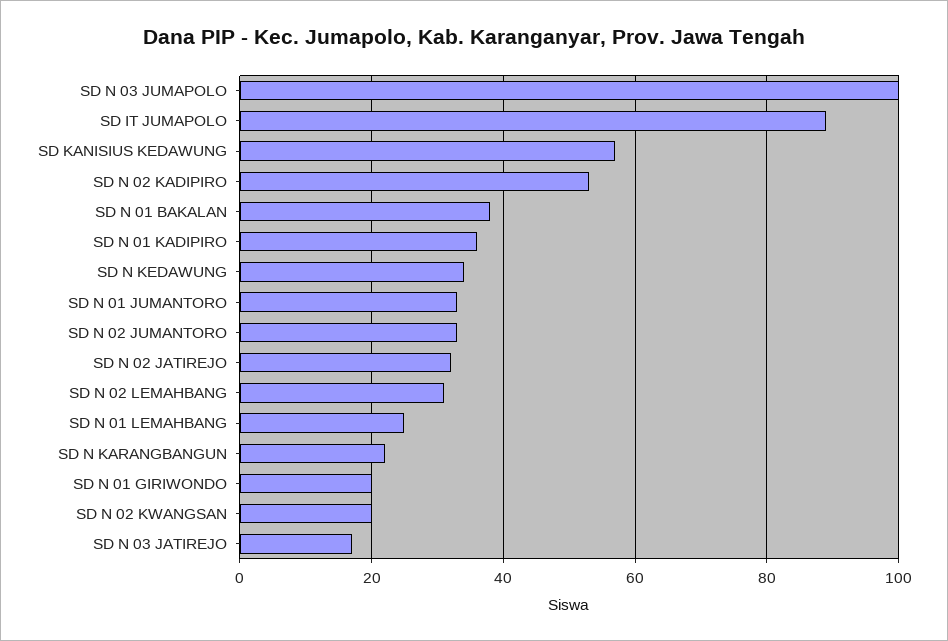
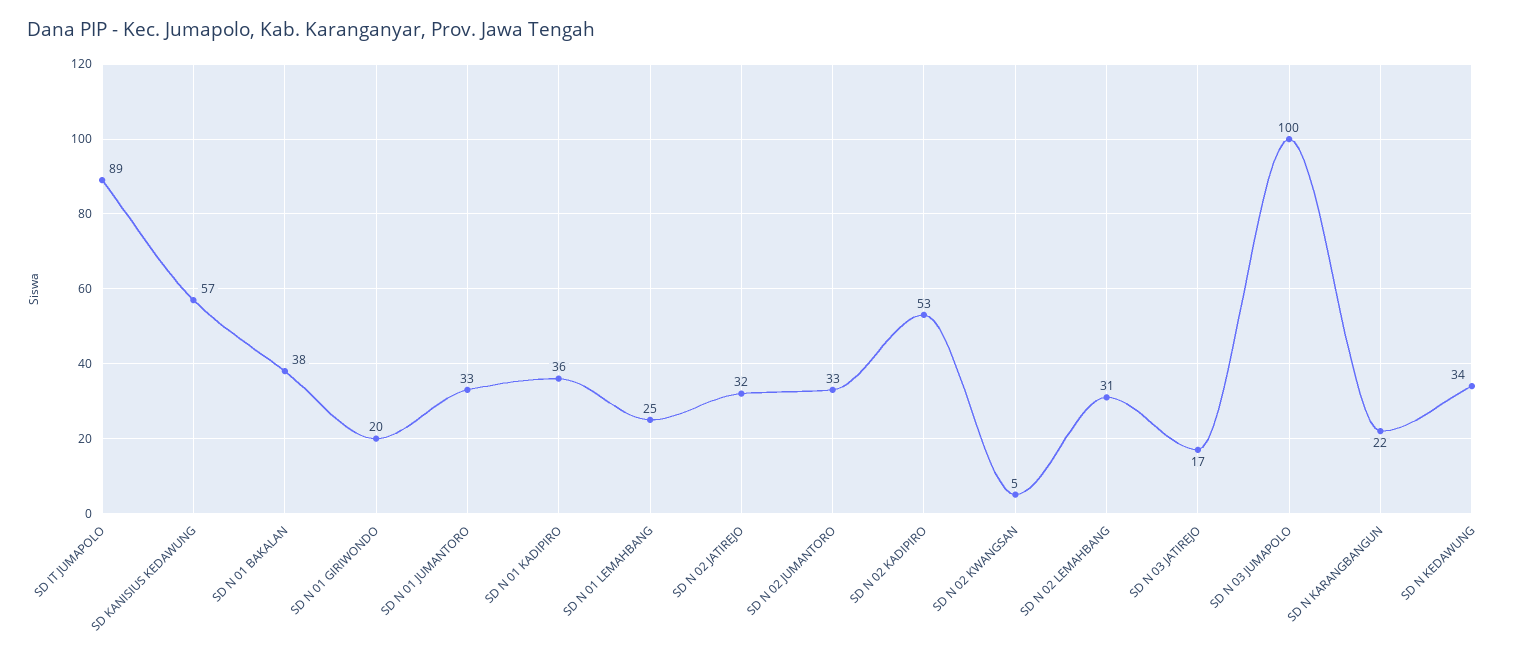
SD N 02 KWANGSAN: 20 -> 5

